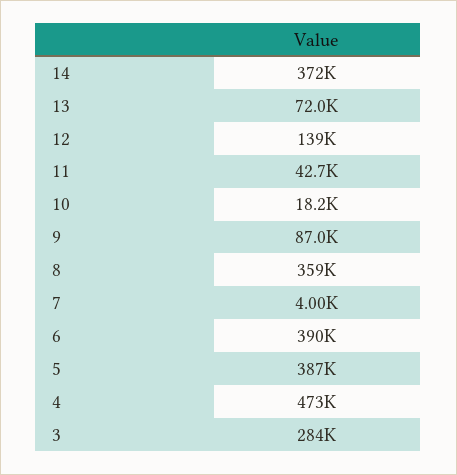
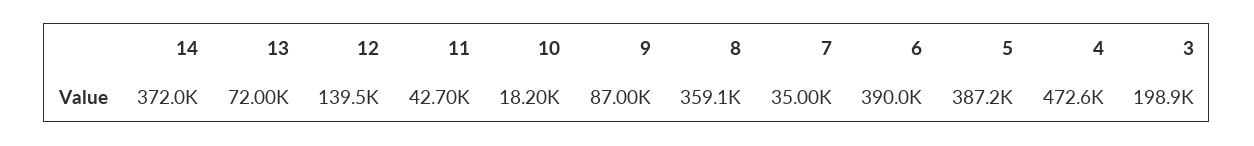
7: 4000 -> 35000
3: 284000 -> 198900

